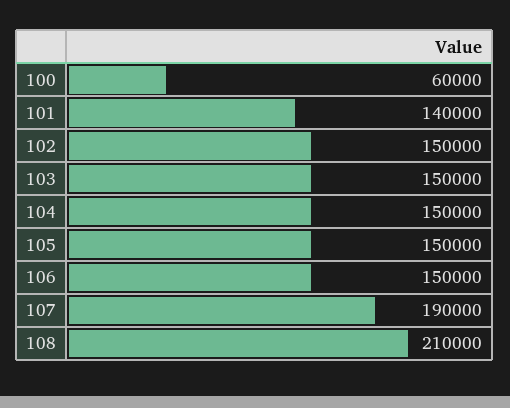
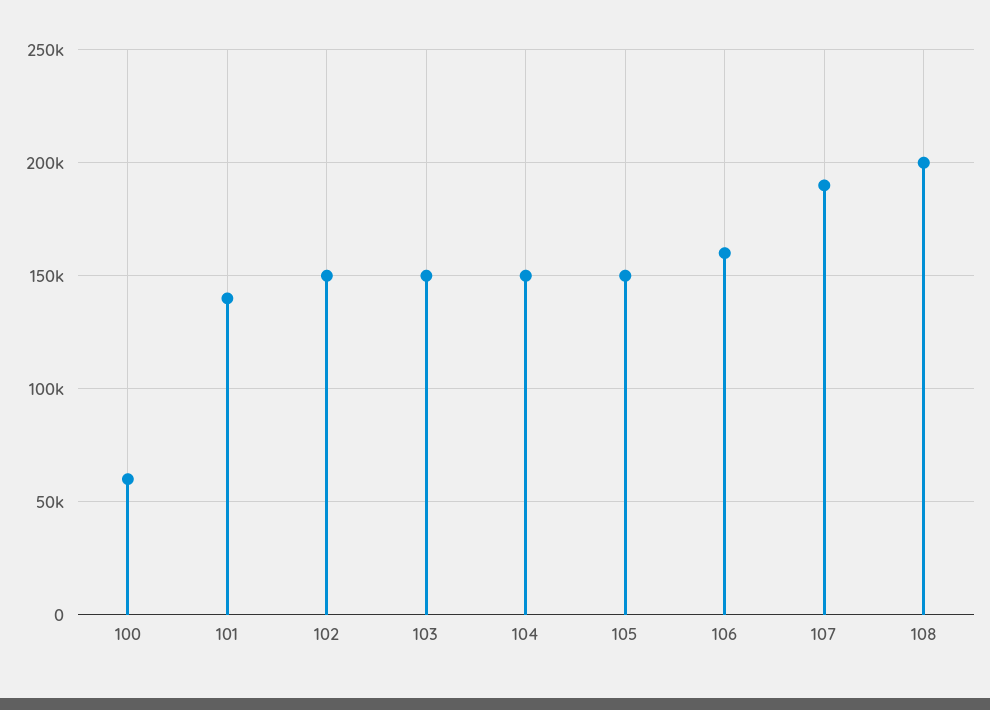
106: 150000 -> 160000
108: 210000 -> 200000

